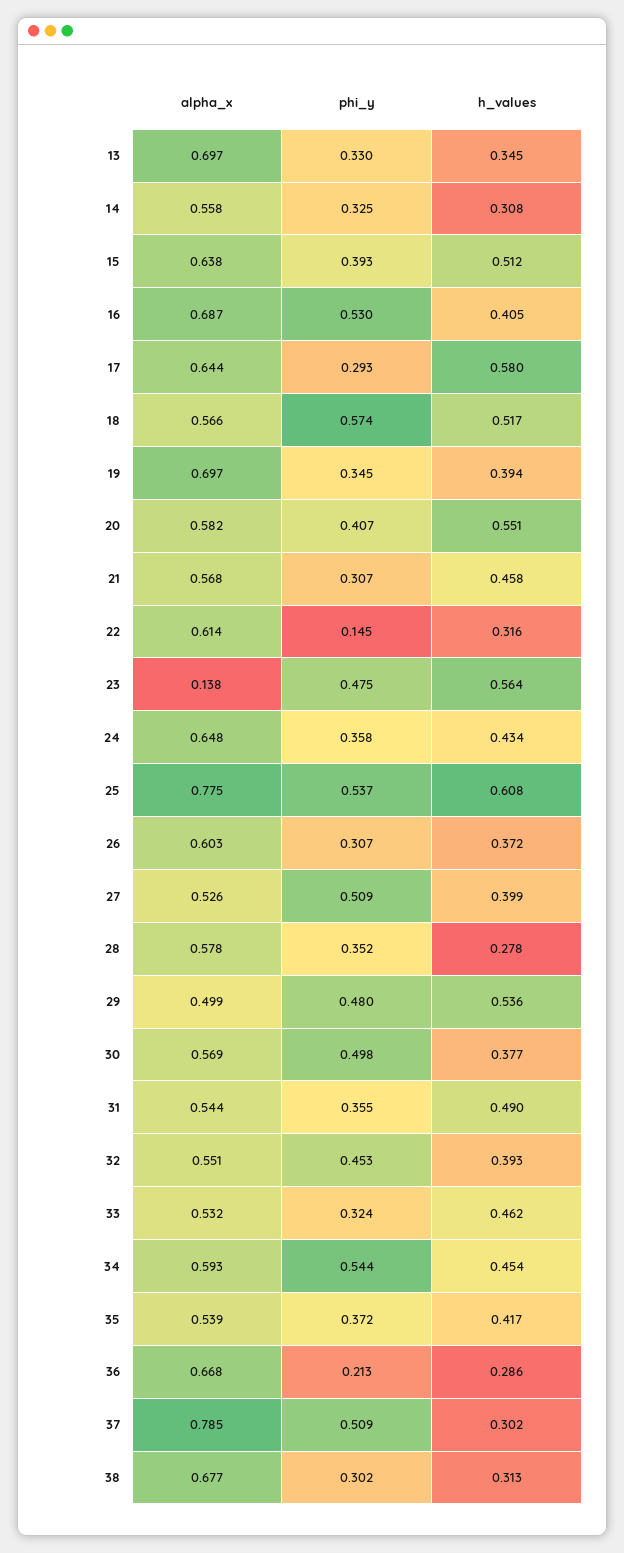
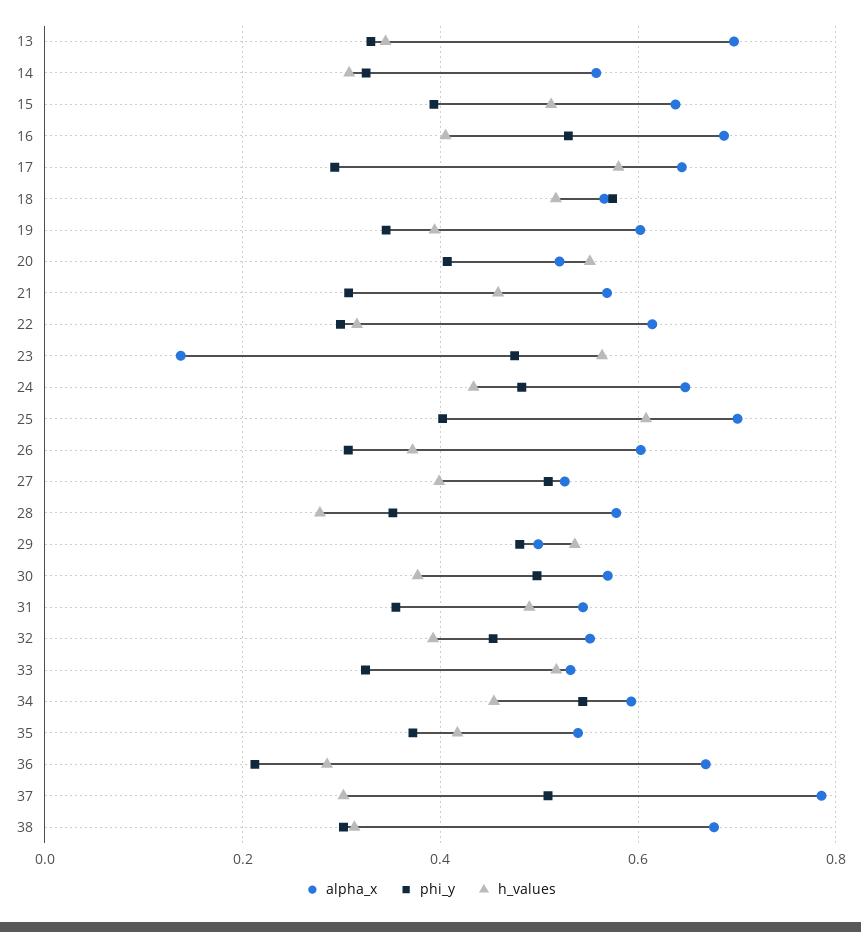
alpha_x, 19: 0.697 -> 0.6
alpha_x, 20: 0.582 -> 0.52
phi_y, 22: 0.145 -> 0.3
phi_y, 24: 0.358 -> 0.48
alpha_x, 25: 0.775 -> 0.7
phi_y, 25: 0.537 -> 0.4
h_values, 33: 0.462 -> 0.52

